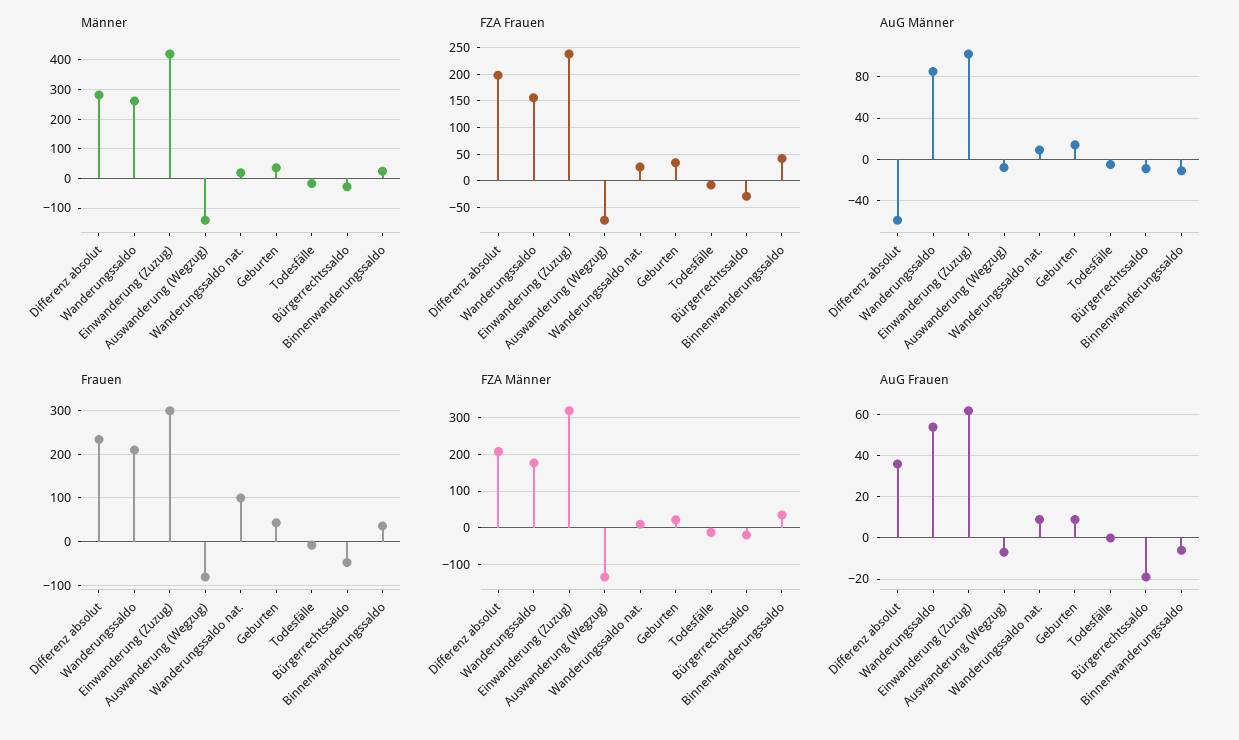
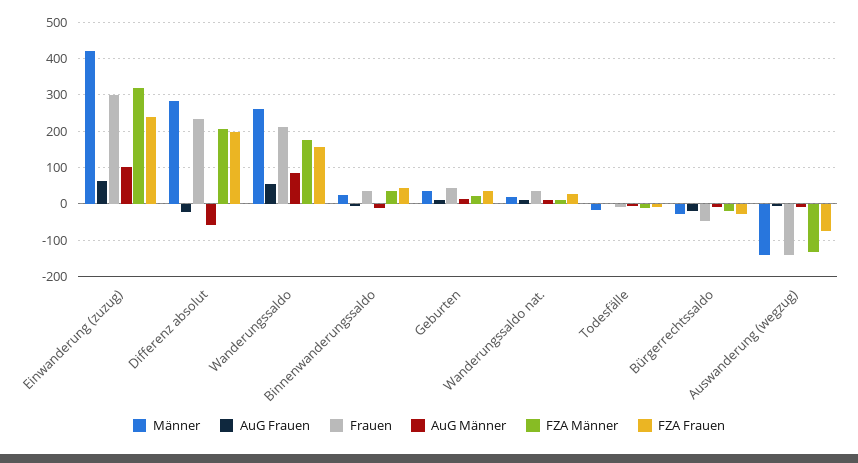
Frauen, Auswanderung (Wegzug): -80 -> -140
Frauen, Wanderungssaldo nat.: 100 -> 40
AuG Frauen, Differenz absolut: 35 -> -20

